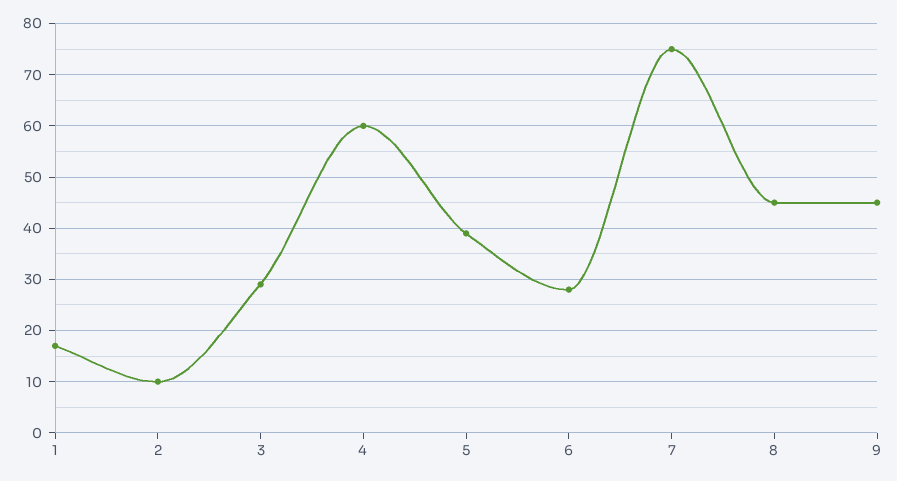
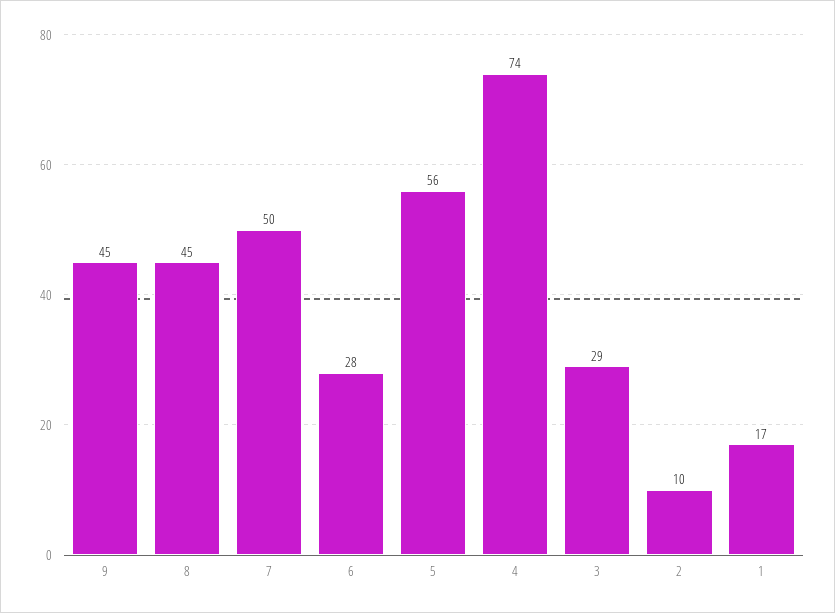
4: 60 -> 74
5: 40 -> 56
7: 75 -> 50

